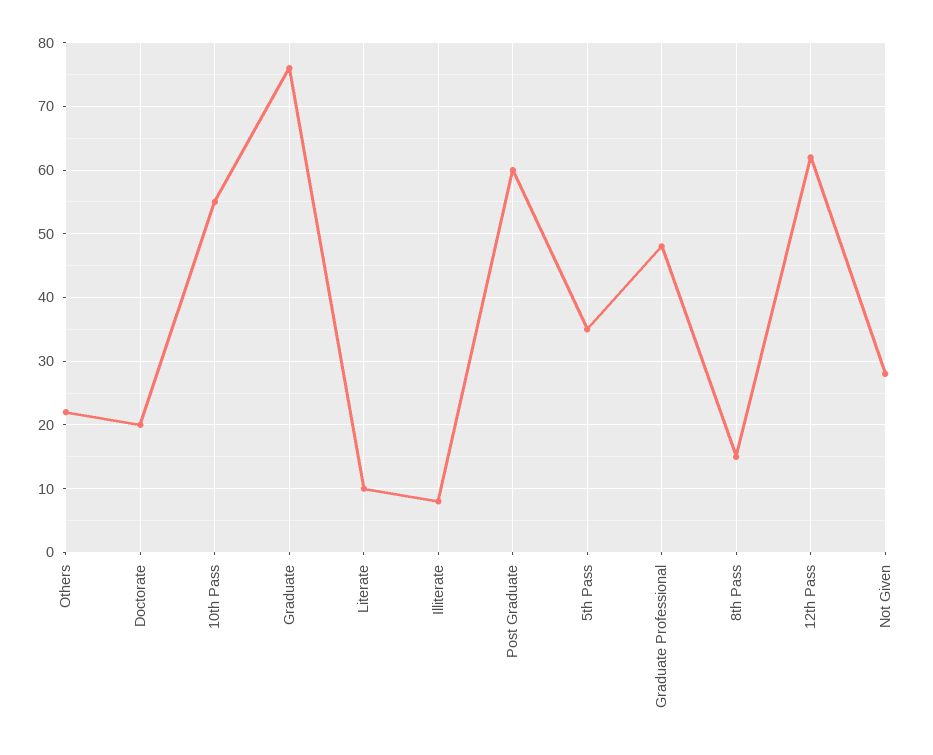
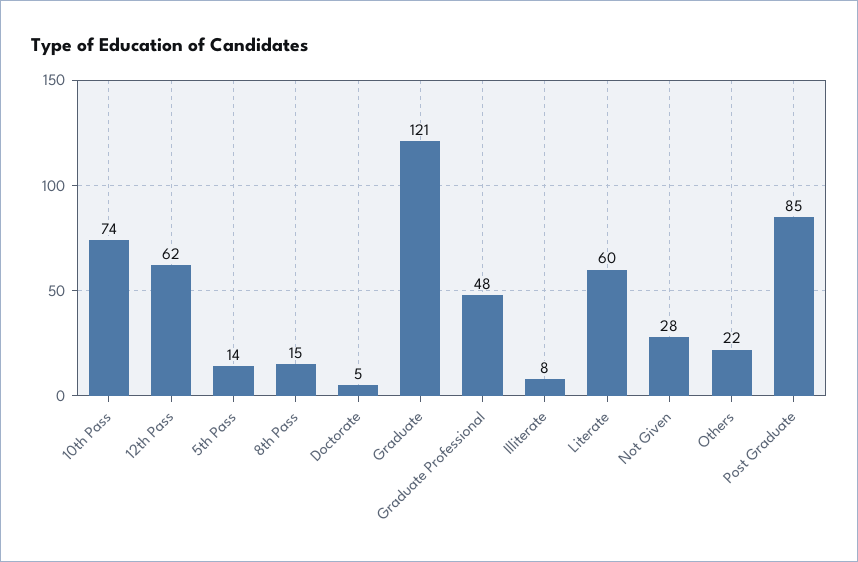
Doctorate: 20 -> 5
10th Pass: 55 -> 74
Graduate: 76 -> 121
Literate: 10 -> 60
Post Graduate: 60 -> 85
5th Pass: 35 -> 14

